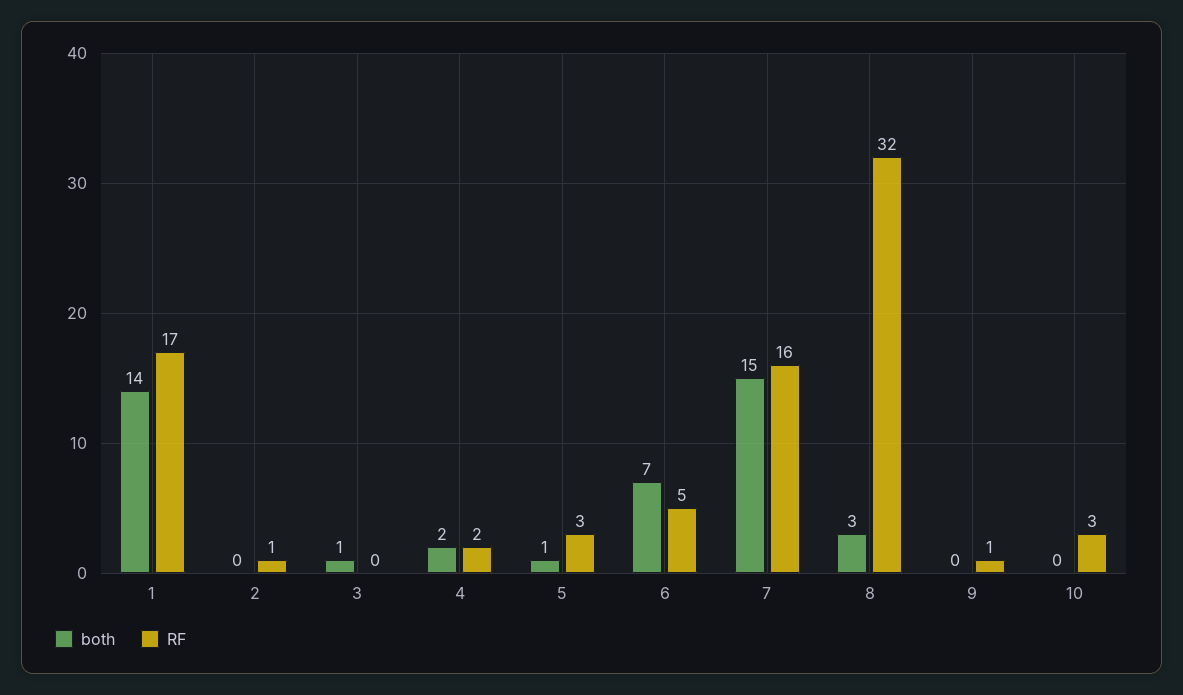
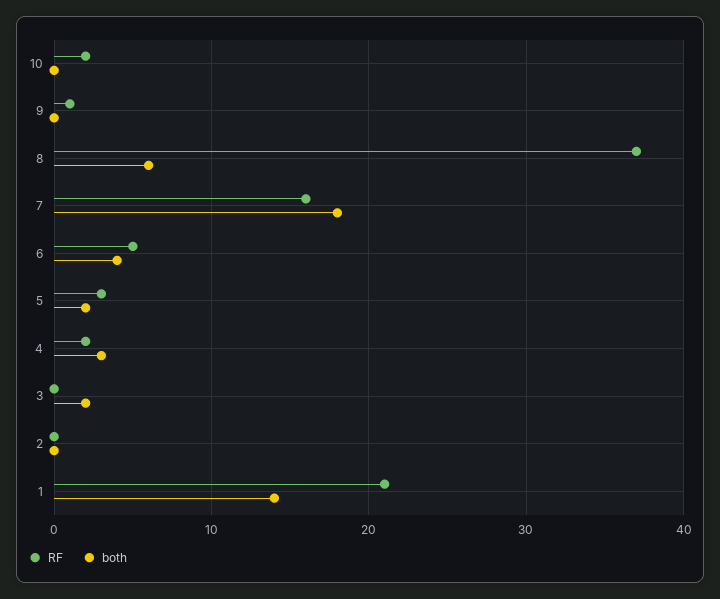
RF, 1: 17 -> 21
RF, 2: 1 -> 0
both, 3: 1 -> 2
both, 4: 2 -> 3
both, 5: 1 -> 2
both, 6: 7 -> 4
both, 7: 15 -> 18
both, 8: 3 -> 6
RF, 8: 32 -> 37
RF, 10: 3 -> 2

